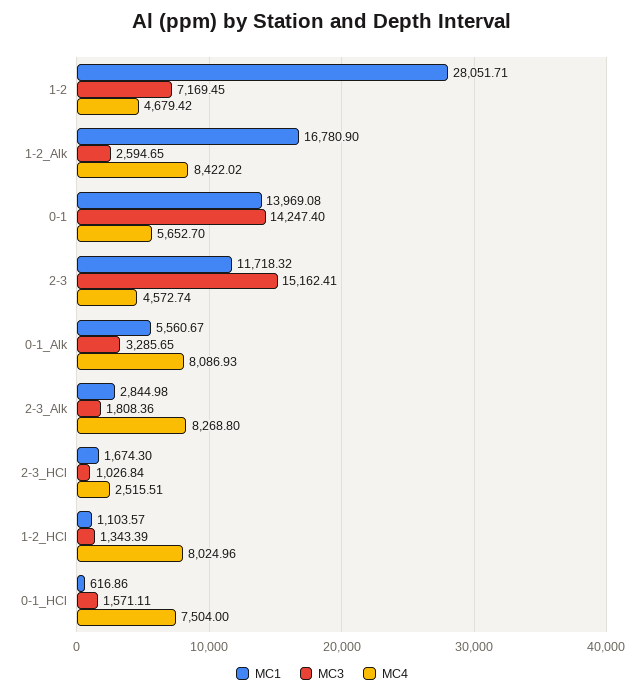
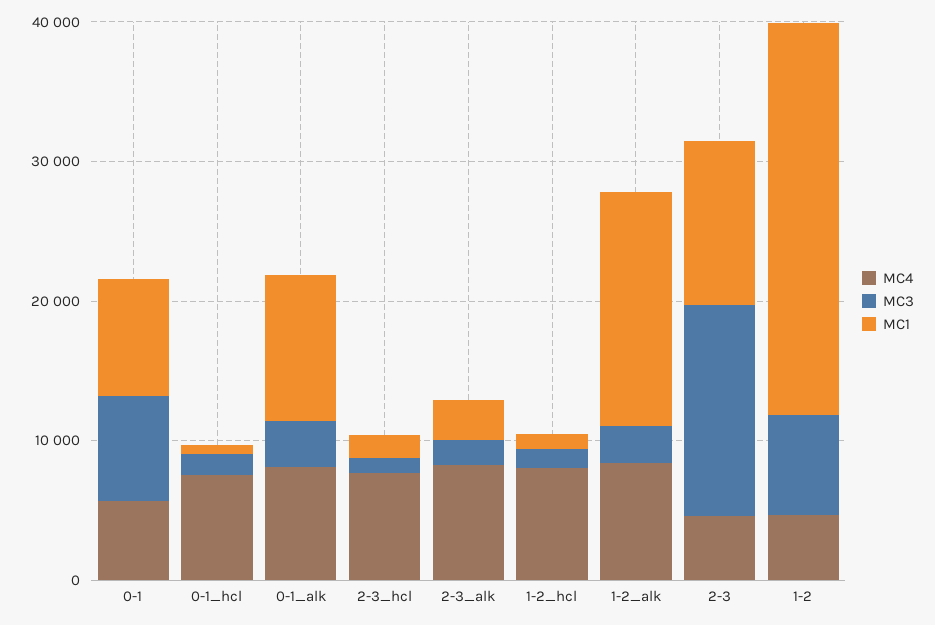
MC1, 0-1: 13969.08 -> 8000
MC3, 0-1: 14247.4 -> 8000
MC1, 0-1_Alk: 5560.67 -> 10000
MC4, 2-3_HCl: 2515.51 -> 8000

